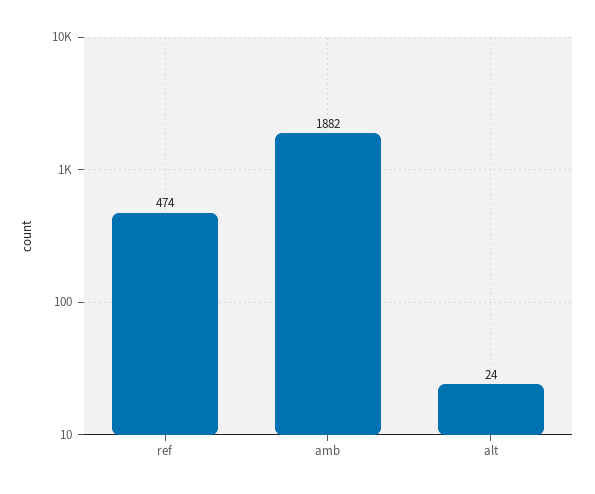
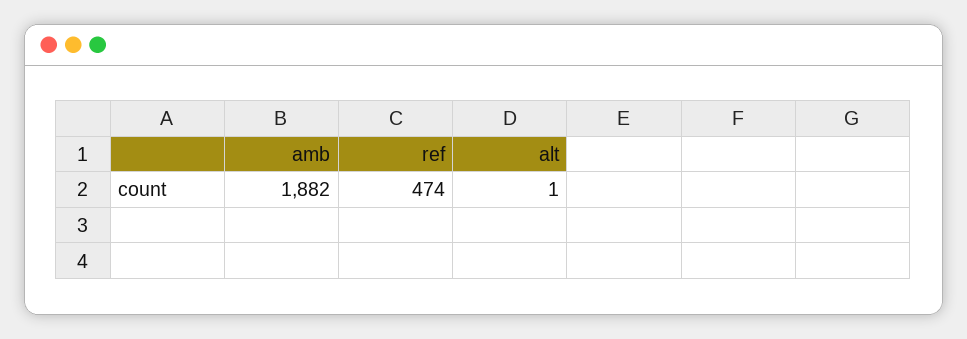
alt: 24 -> 1

